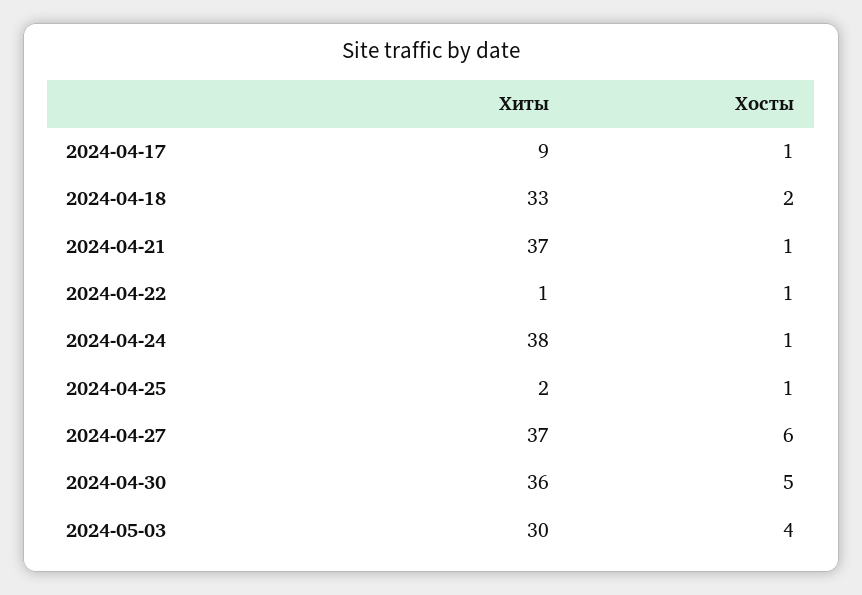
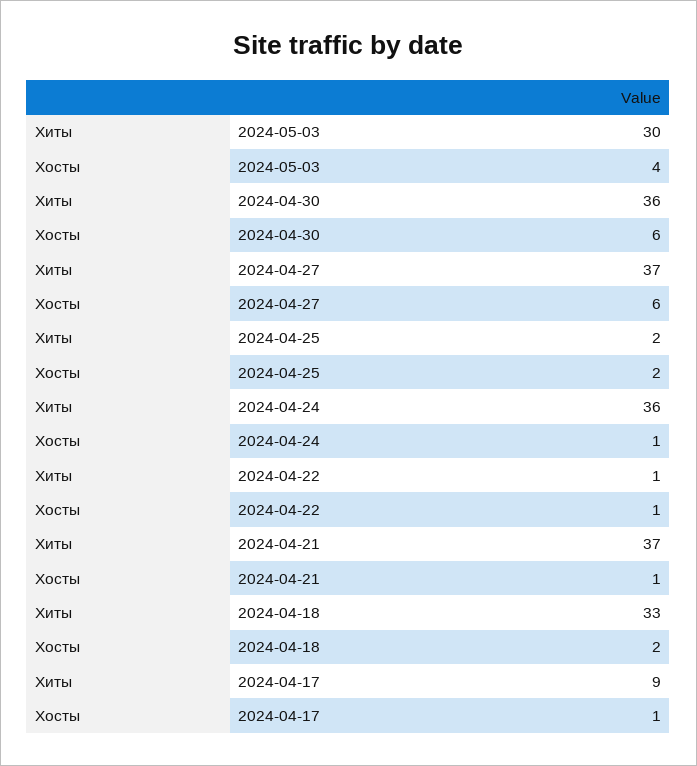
Хиты, 2024-04-24: 38 -> 36
Хосты, 2024-04-25: 1 -> 2
Хосты, 2024-04-30: 5 -> 6

